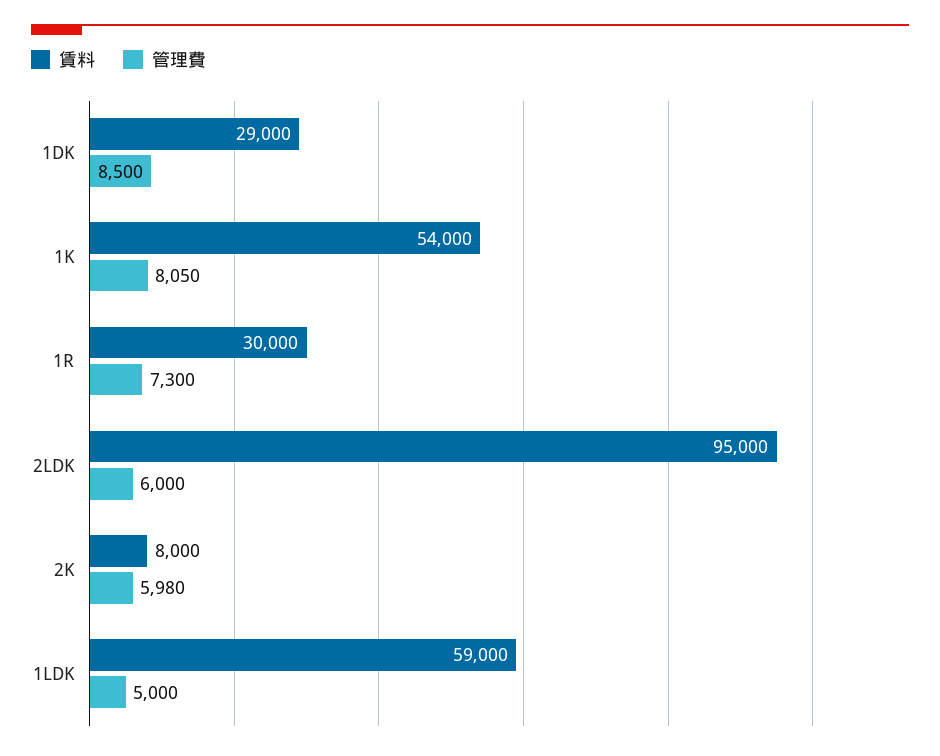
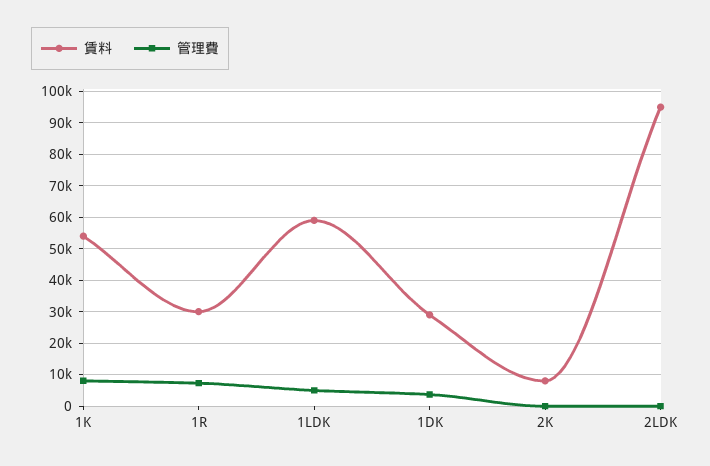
管理費, 1DK: 8500 -> 4000
管理費, 2LDK: 6000 -> 0
管理費, 2K: 5980 -> 0

